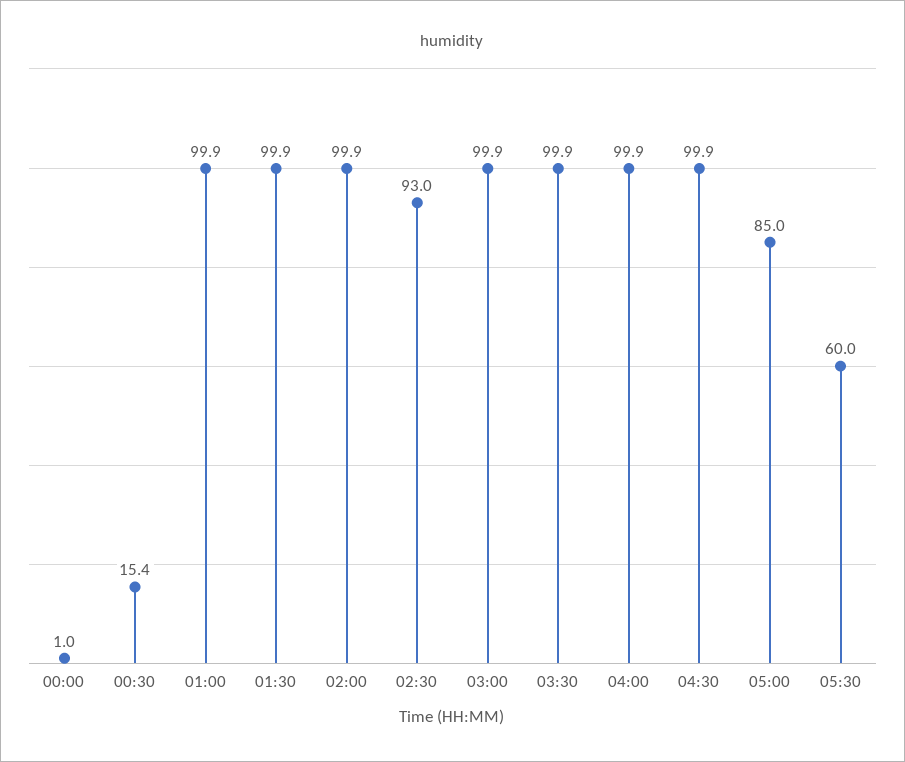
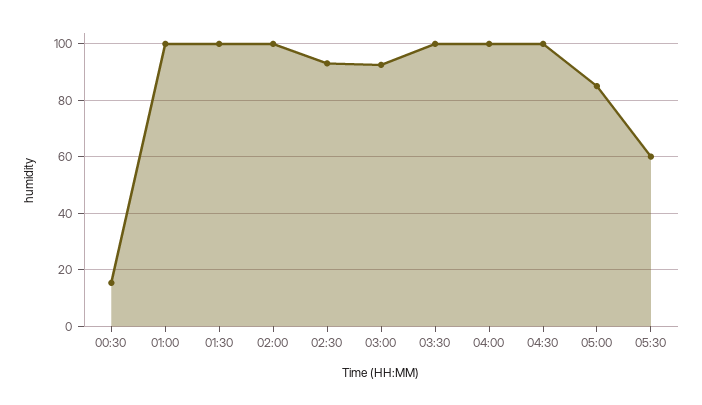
00:00: 1 -> none
03:00: 99.9 -> 92.5

